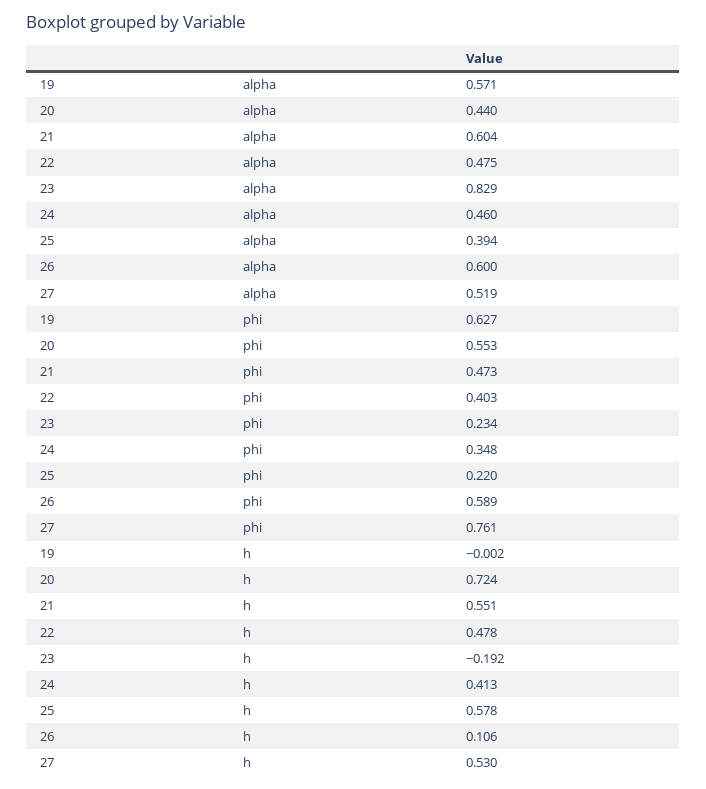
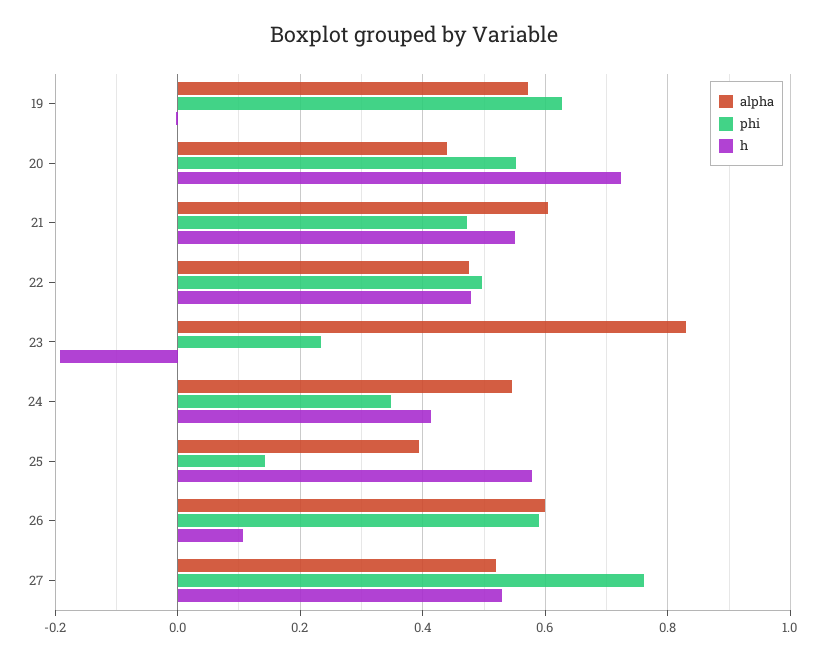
alpha, 24: 0.46 -> 0.54
phi, 22: 0.403 -> 0.5
phi, 25: 0.22 -> 0.14

